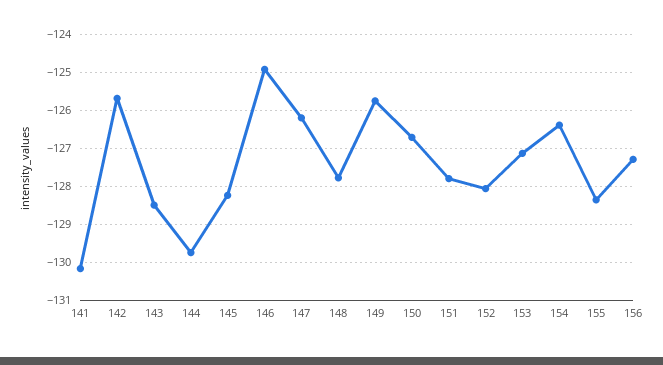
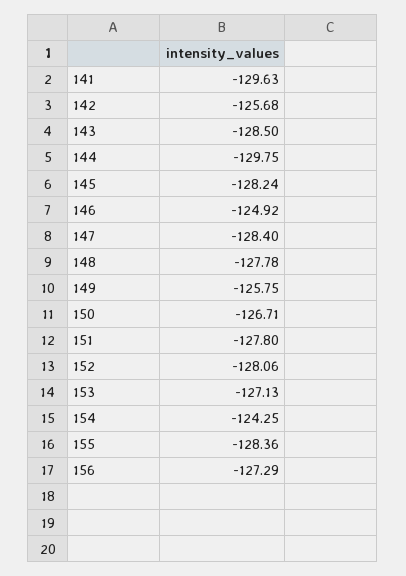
141: -130.2 -> -129.63
147: -126.2 -> -128.4
154: -126.4 -> -124.25

